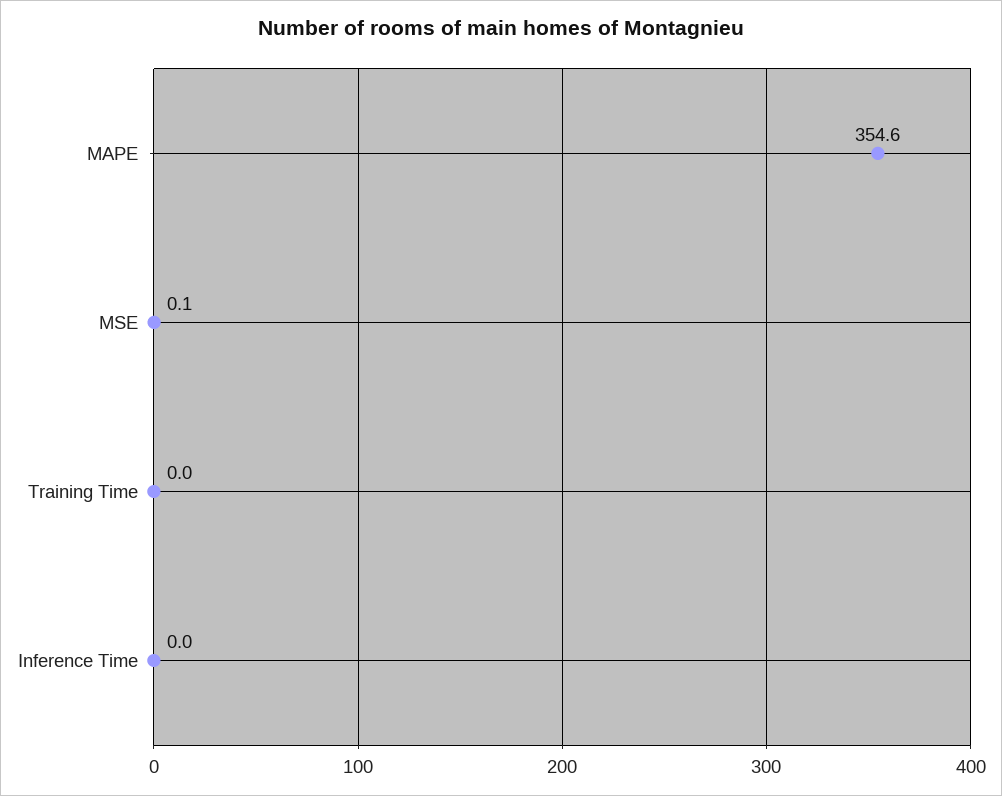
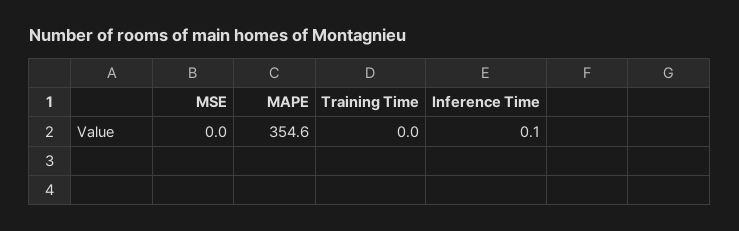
MSE: 0.1 -> 0
Inference Time: 0 -> 0.1

